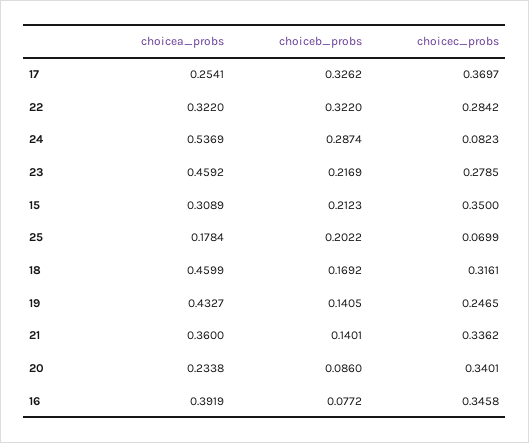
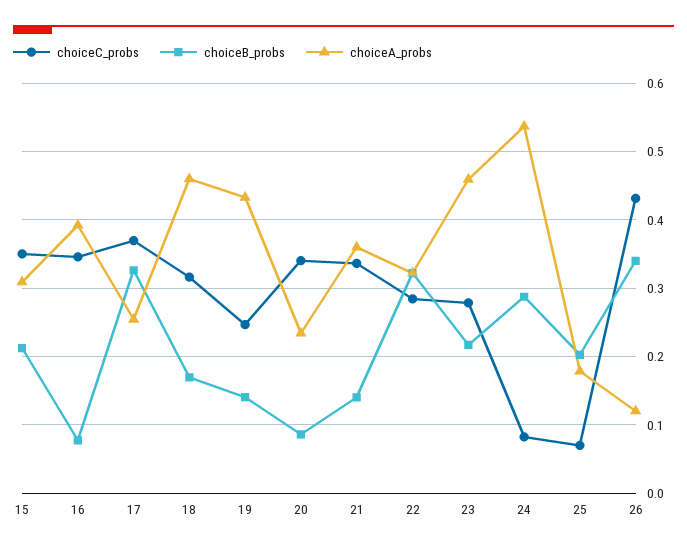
choicec_probs, 26: none -> 0.43
choiceb_probs, 26: none -> 0.34
choicea_probs, 26: none -> 0.12

